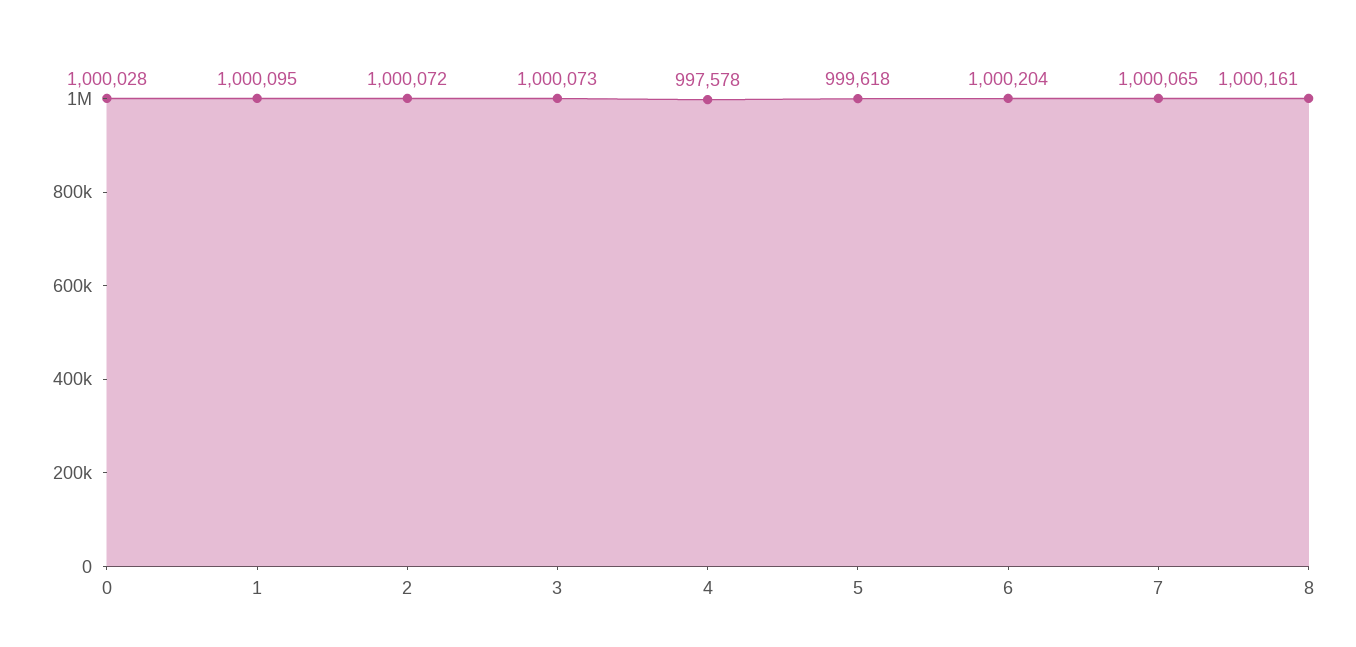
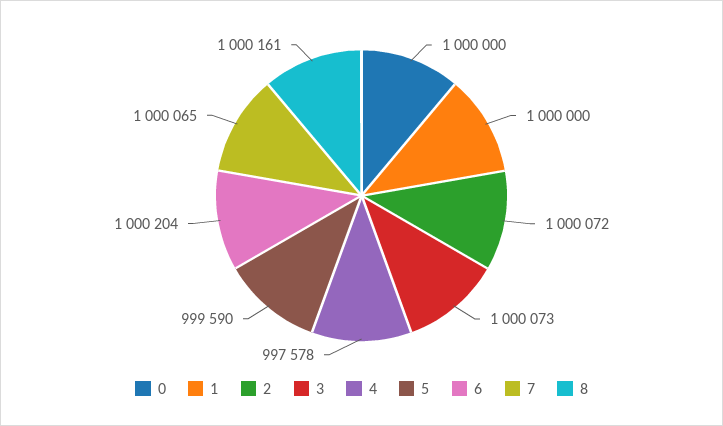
0: 1000028 -> 1000000
1: 1000095 -> 1000000
5: 999618 -> 999590

